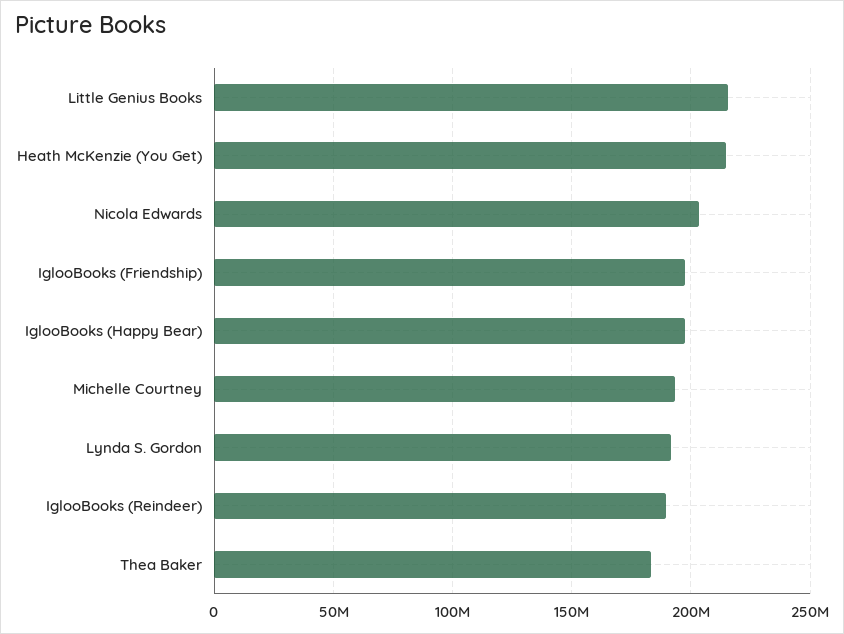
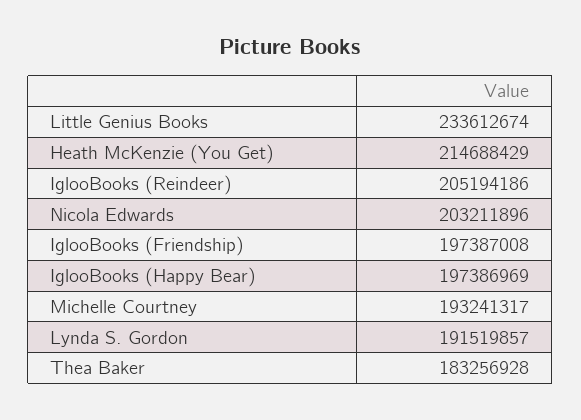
Little Genius Books: 215000000 -> 233612674
IglooBooks (Reindeer): 190000000 -> 205194186

